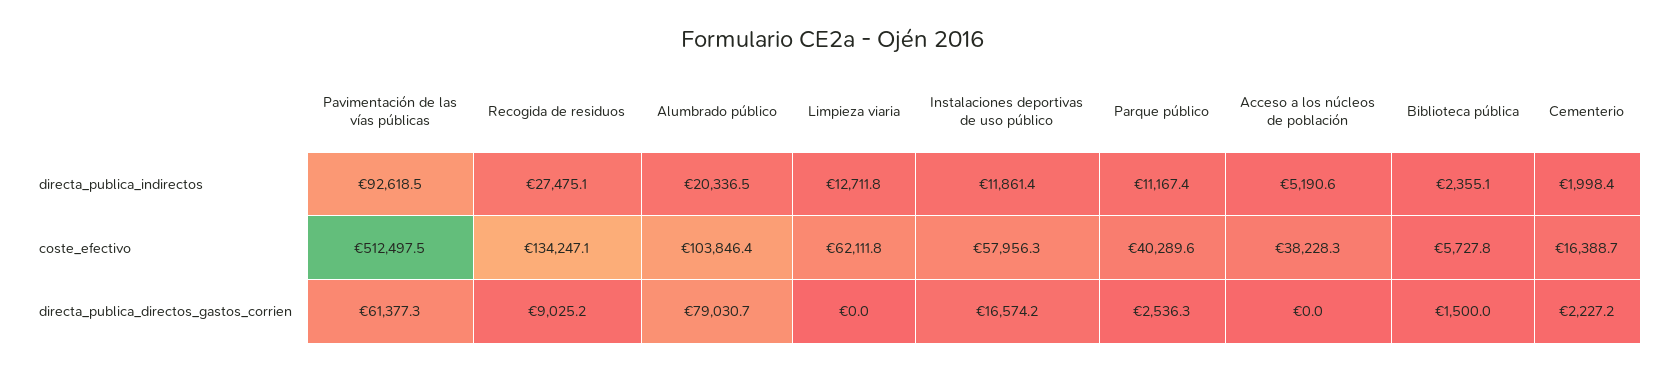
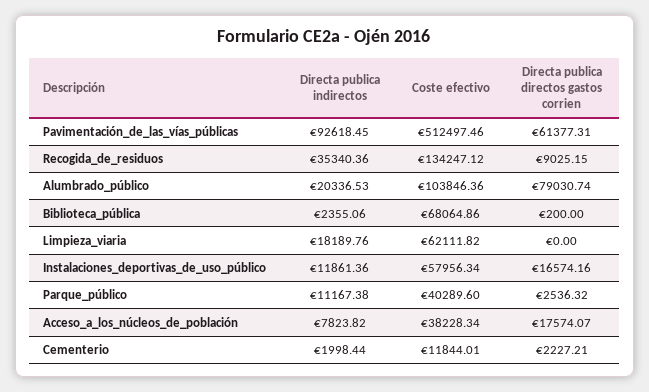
Recogida de residuos, directa_publica_indirectos: 27475.1 -> 35340.36
Limpieza viaria, directa_publica_indirectos: 12711.8 -> 18189.76
Acceso a los núcleos de población, directa_publica_indirectos: 5190.6 -> 7823.82
Biblioteca pública, coste_efectivo: 5727.8 -> 68064.86
Cementerio, coste_efectivo: 16388.7 -> 11844.01
Acceso a los núcleos de población, directa_publica_directos_gastos_corrien: 0 -> 17574.07
Biblioteca pública, directa_publica_directos_gastos_corrien: 1500 -> 200

